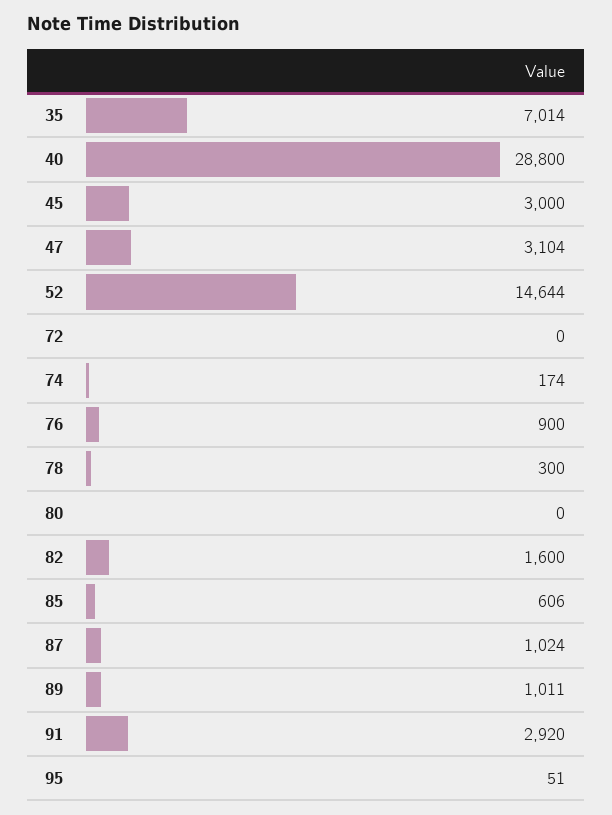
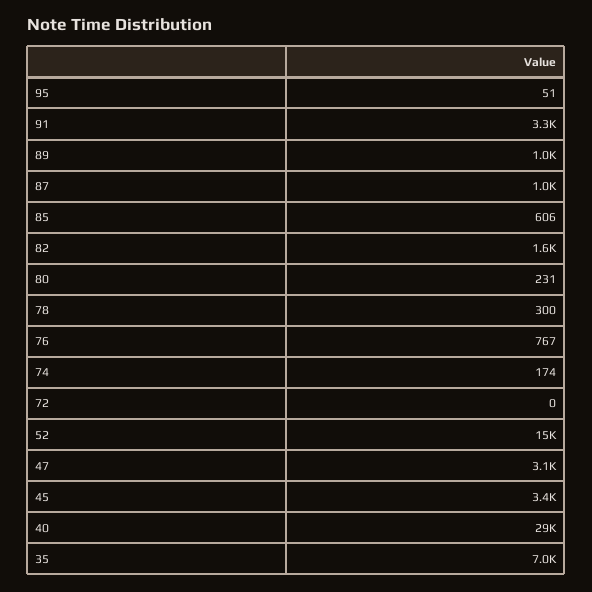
45: 3000 -> 3400
76: 900 -> 767
80: 0 -> 231
91: 2920 -> 3300

